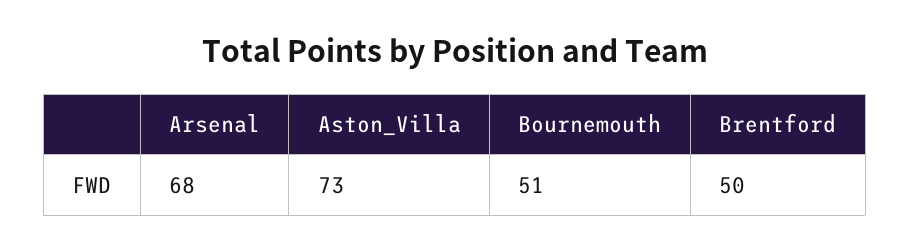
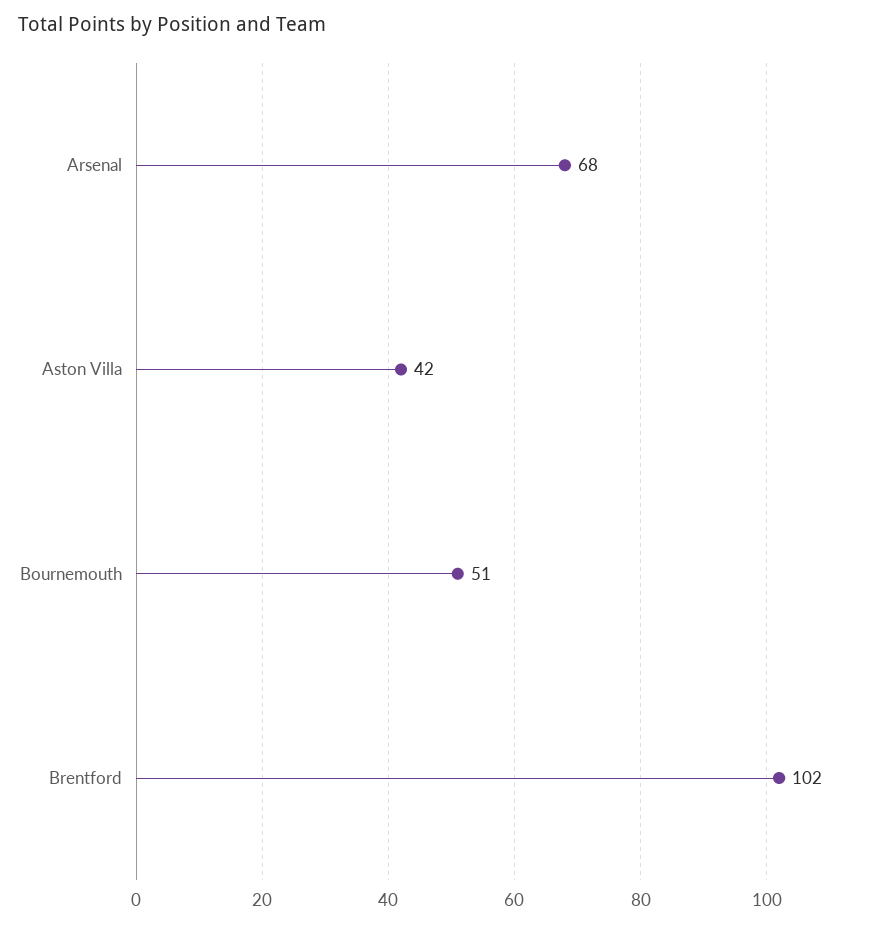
Aston_Villa: 73 -> 42
Brentford: 50 -> 102

